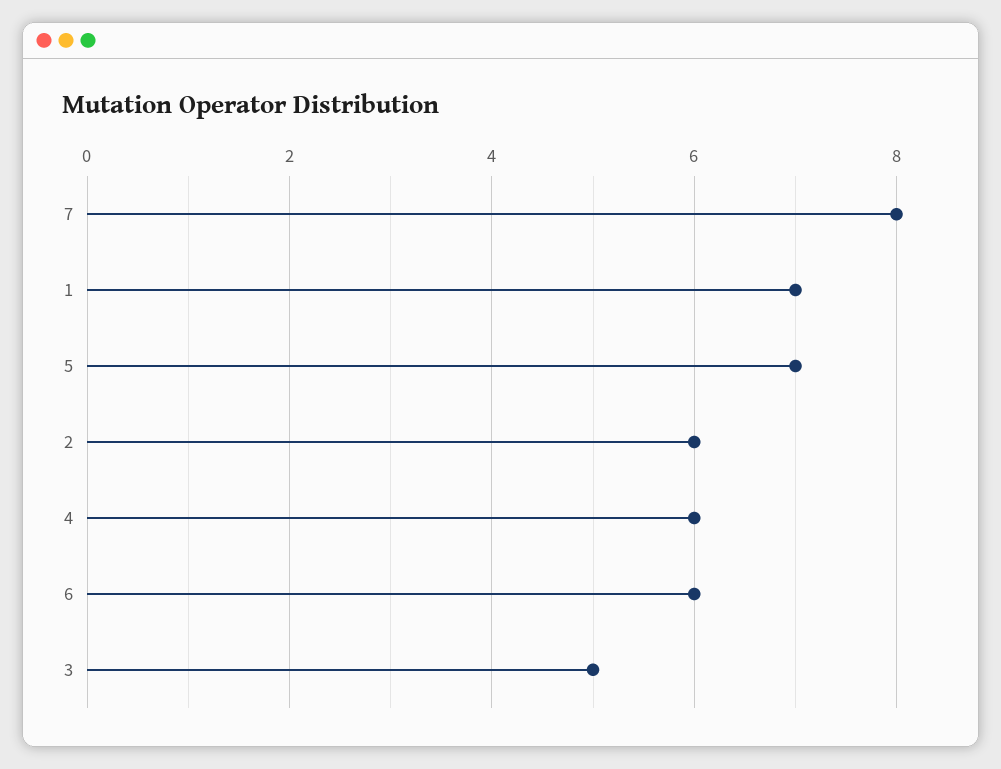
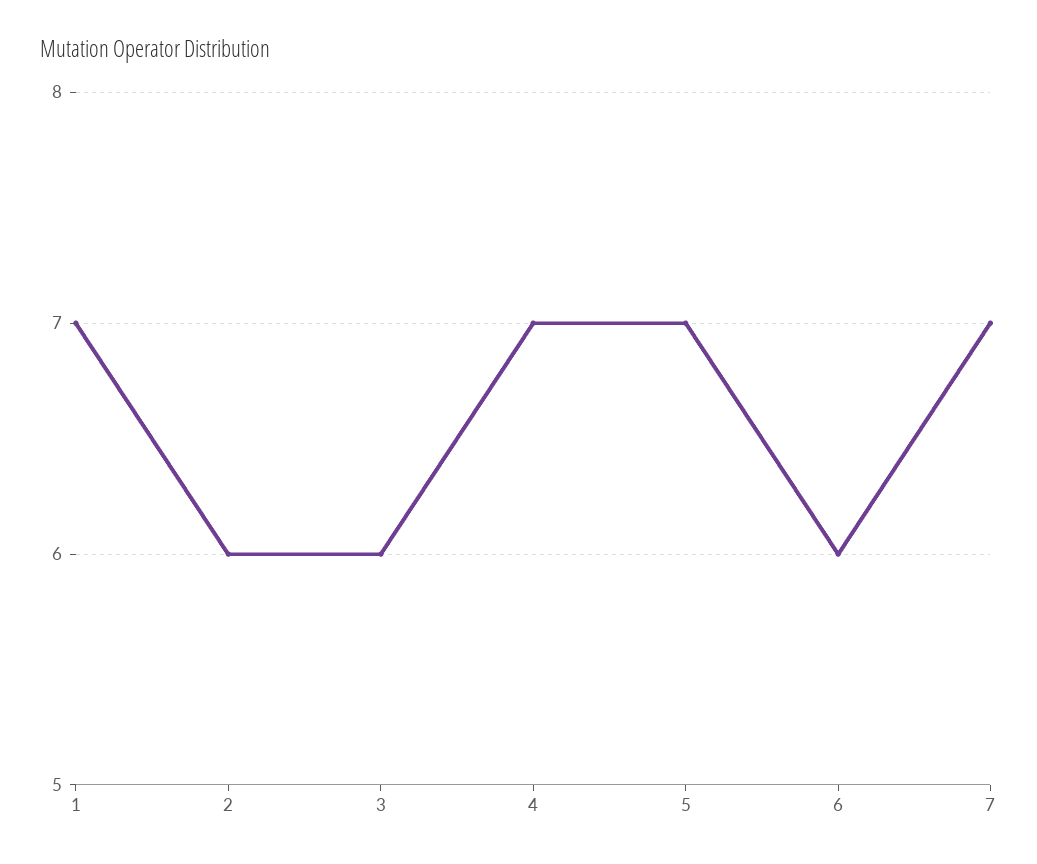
7: 8 -> 7
4: 6 -> 7
3: 5 -> 6

